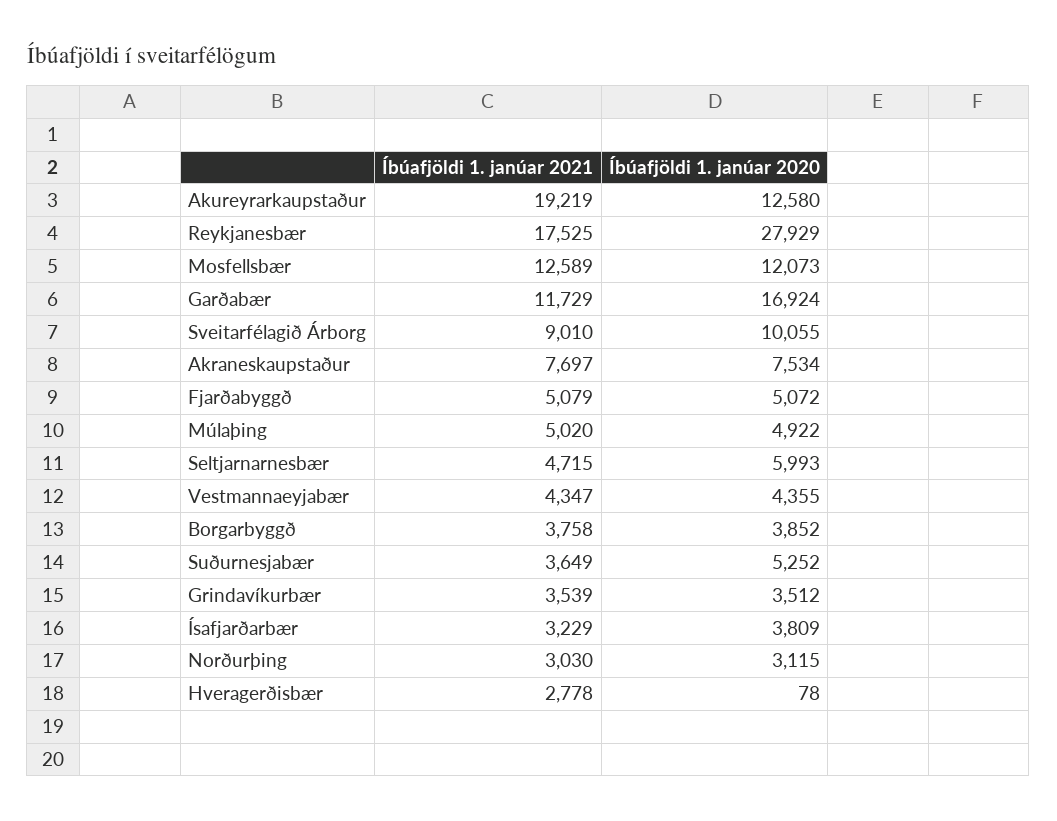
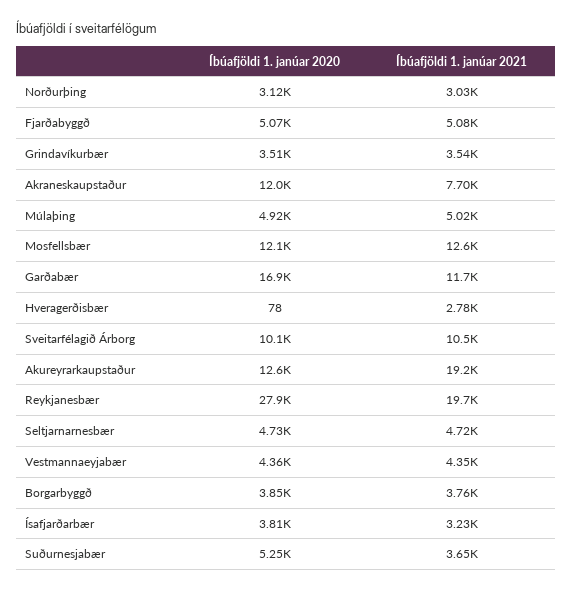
Íbúafjöldi 1. janúar 2021, Reykjanesbær: 17525 -> 19700
Íbúafjöldi 1. janúar 2021, Sveitarfélagið Árborg: 9010 -> 10500
Íbúafjöldi 1. janúar 2020, Akraneskaupstaður: 7534 -> 12000
Íbúafjöldi 1. janúar 2020, Seltjarnarnesbær: 5993 -> 4730

